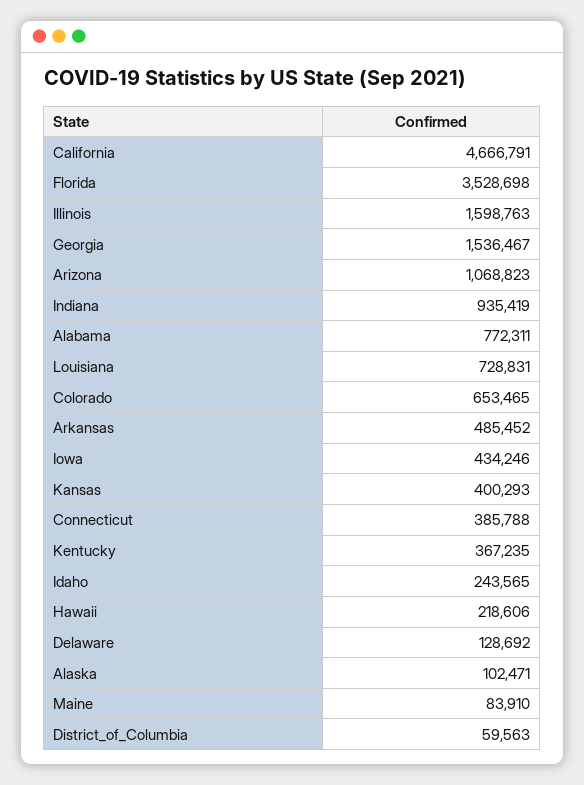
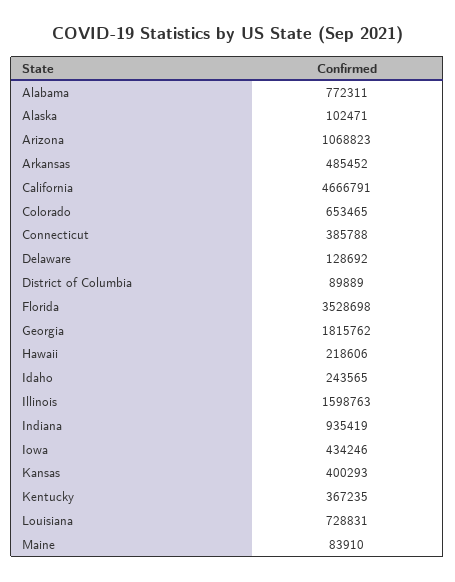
Georgia: 1536467 -> 1815762
District_of_Columbia: 59563 -> 89889

